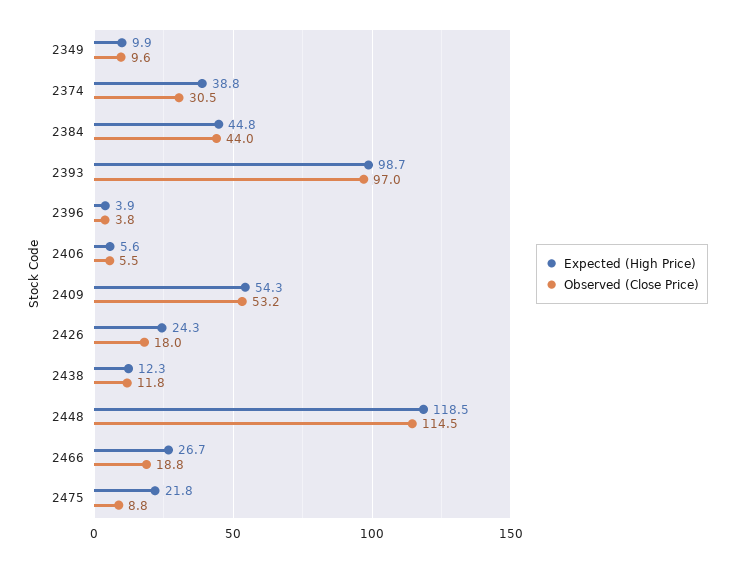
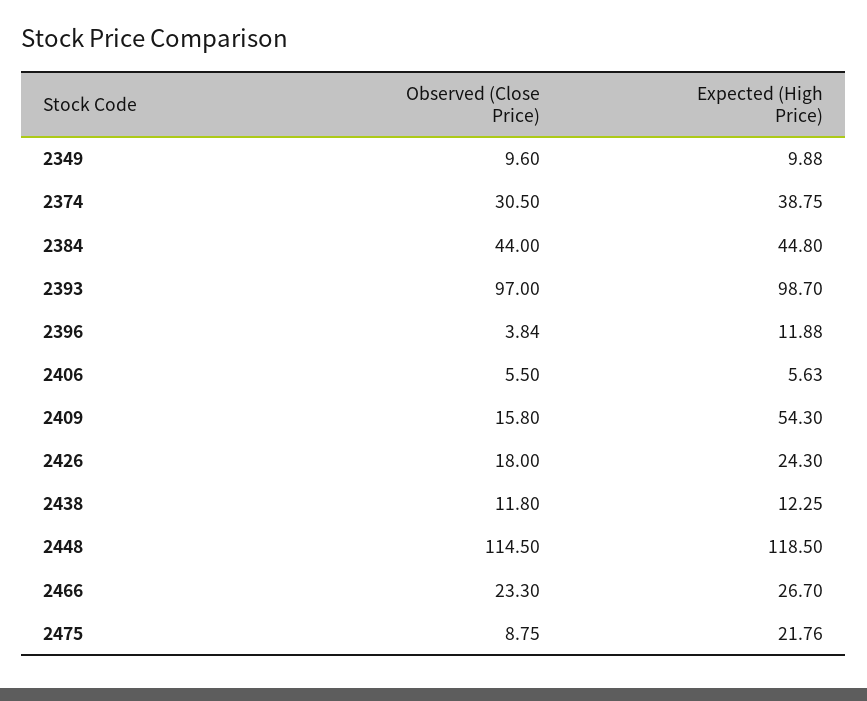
Expected (High Price), 2396: 3.9 -> 11.88
Observed (Close Price), 2409: 53.2 -> 15.8
Observed (Close Price), 2466: 18.8 -> 23.3

